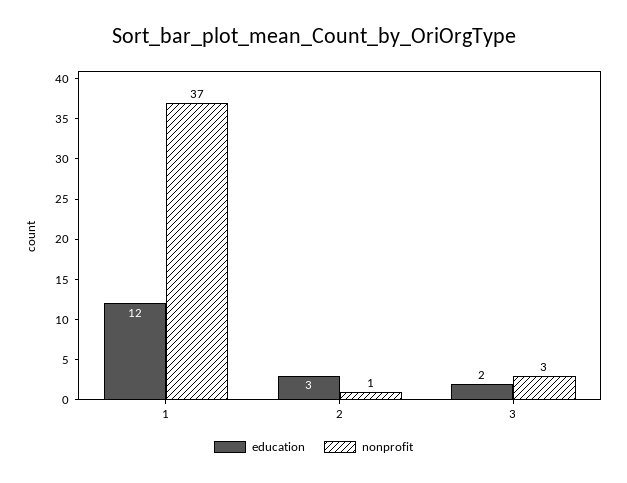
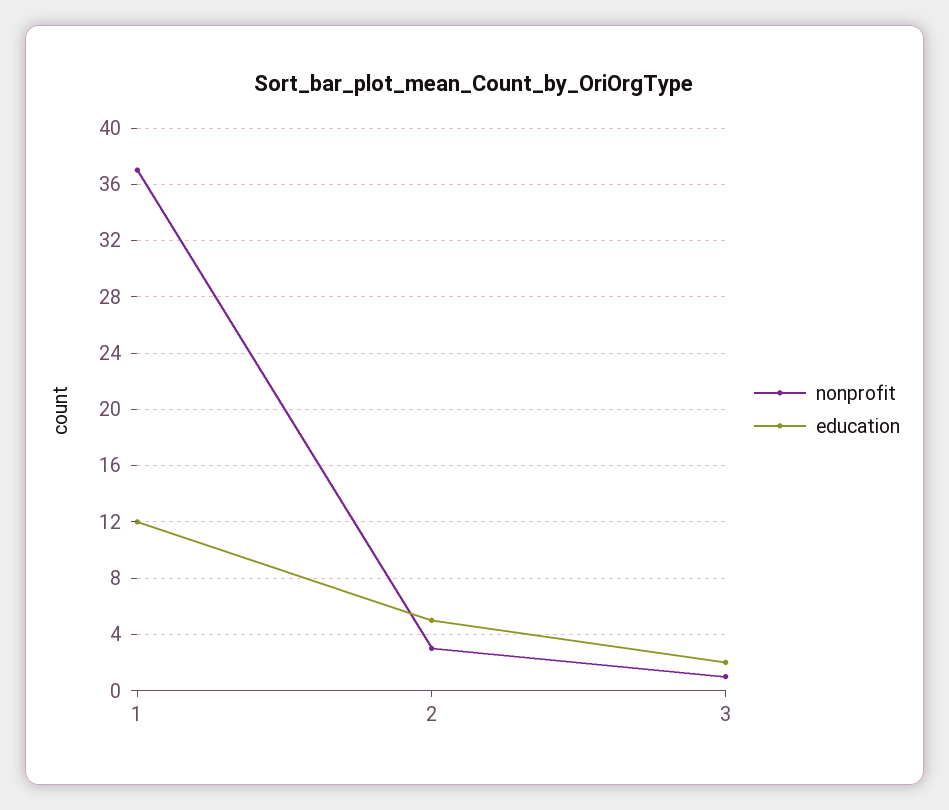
education, 2: 3 -> 5
nonprofit, 2: 1 -> 3
nonprofit, 3: 3 -> 1

